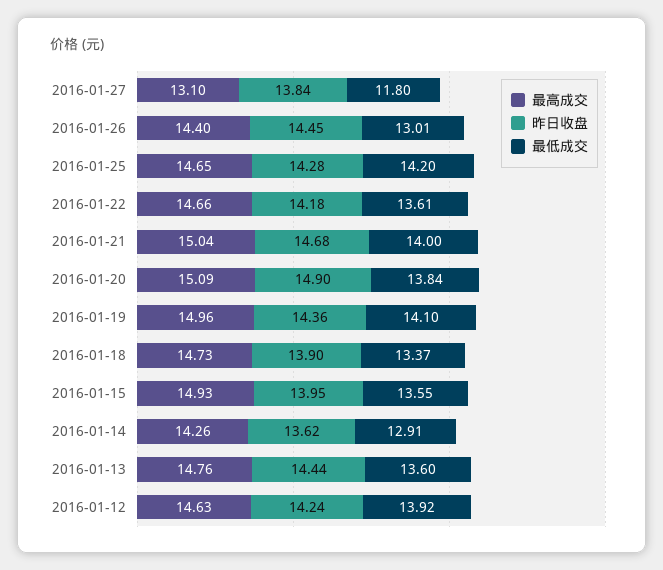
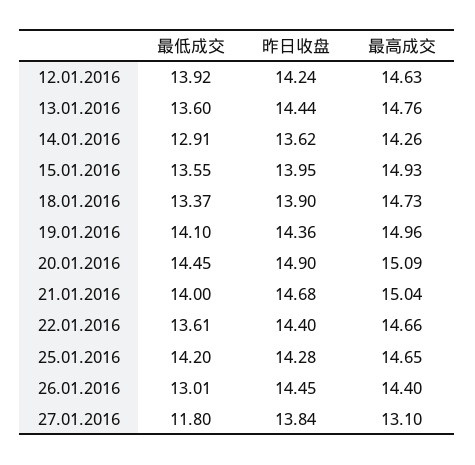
昨日收盘, 2016-01-22: 14.18 -> 14.4
最低成交, 2016-01-20: 13.84 -> 14.45

